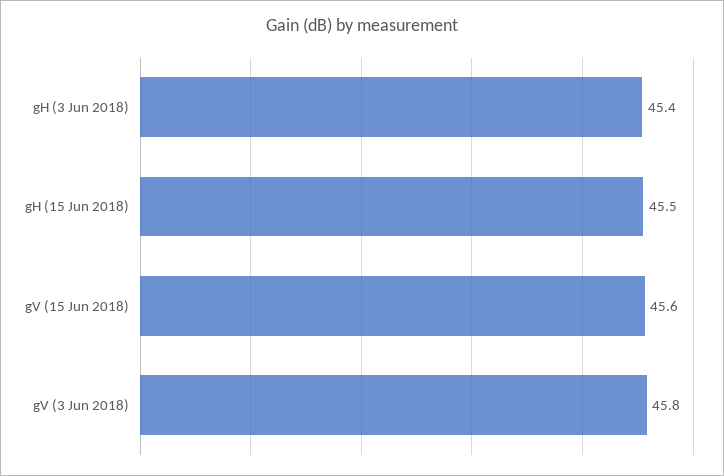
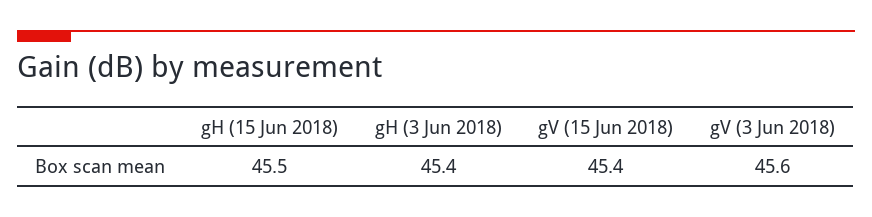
gV (15 Jun 2018): 45.6 -> 45.4
gV (3 Jun 2018): 45.8 -> 45.6

